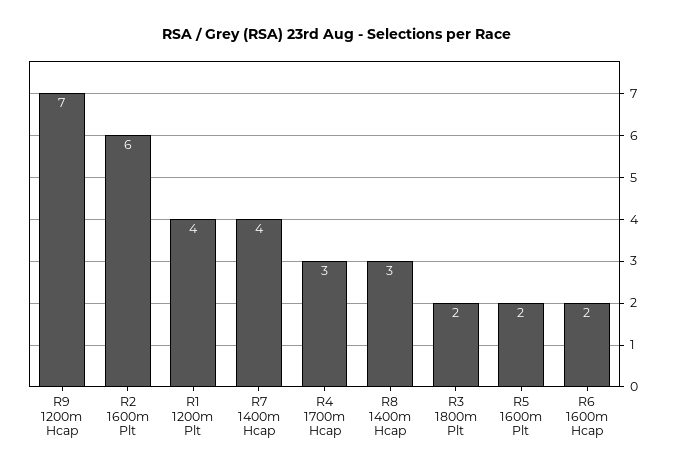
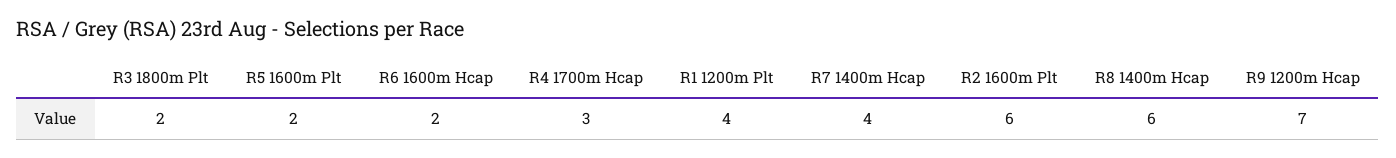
R8 1400m Hcap: 3 -> 6

